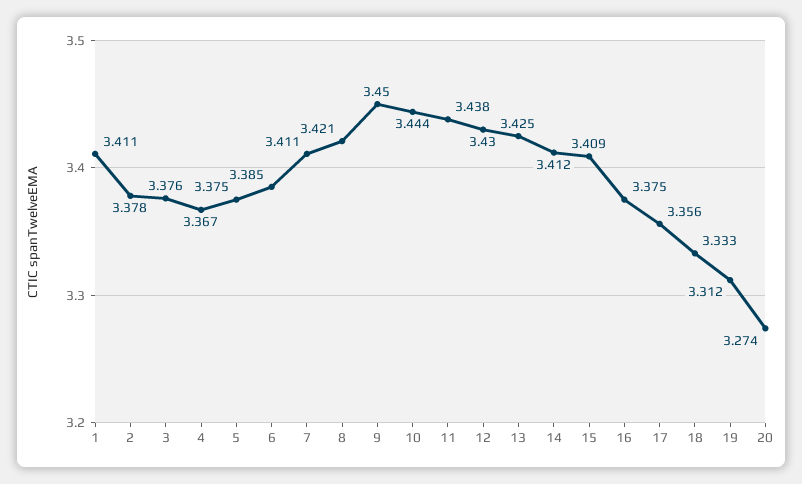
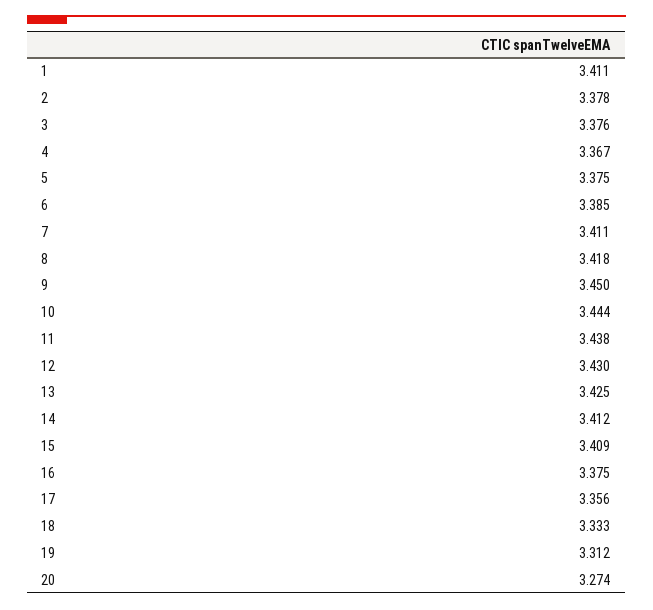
8: 3.421 -> 3.418

